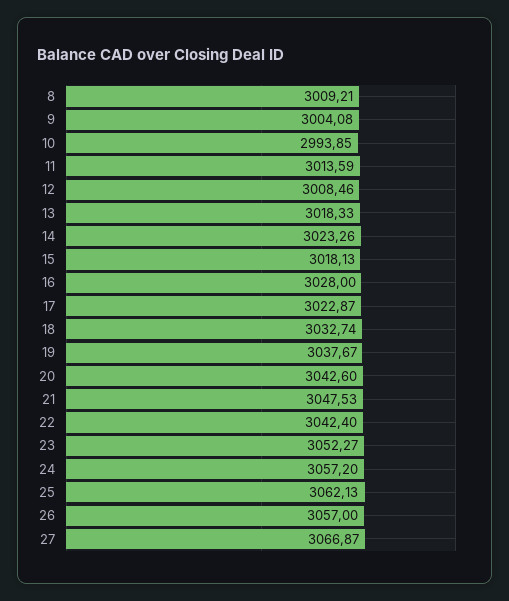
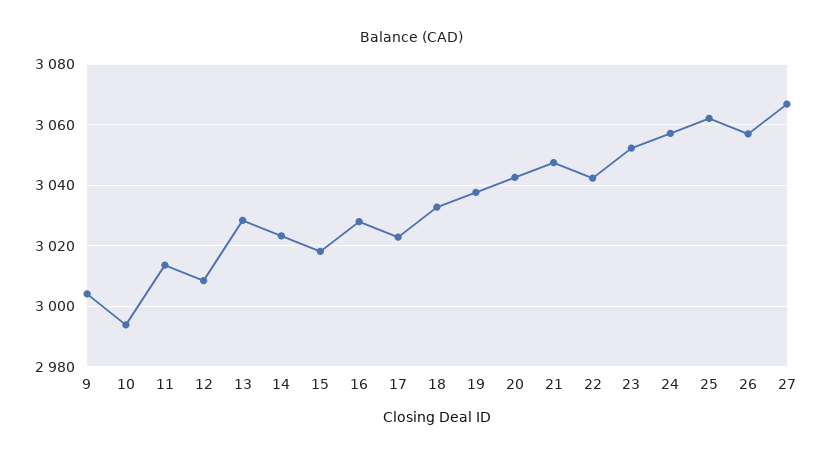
8: 3009.21 -> none
13: 3018.33 -> 3028

